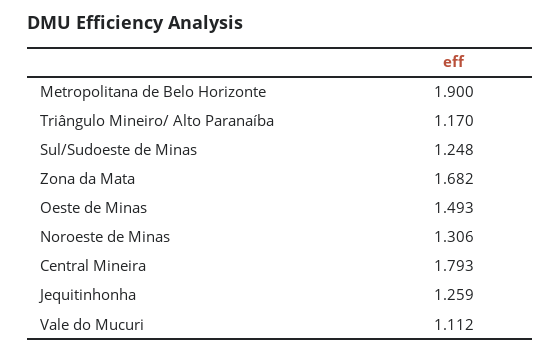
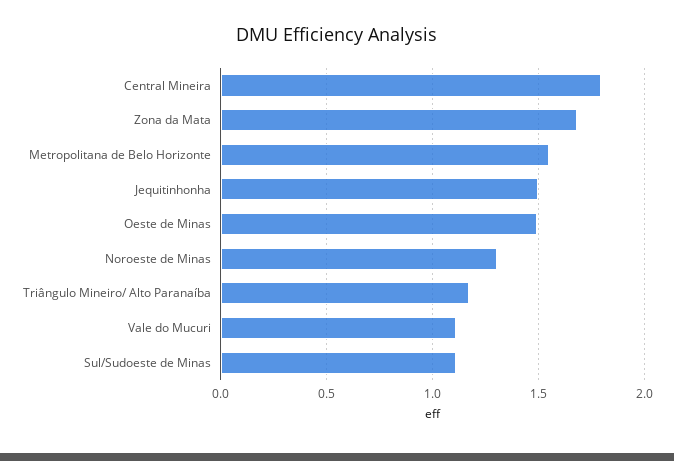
Metropolitana de Belo Horizonte: 1.9 -> 1.55
Sul/Sudoeste de Minas: 1.248 -> 1.1
Jequitinhonha: 1.259 -> 1.5

